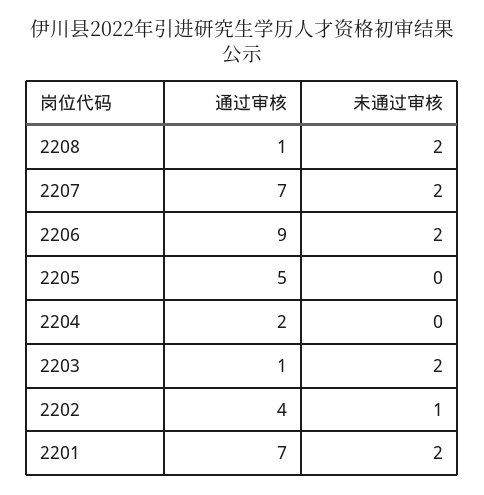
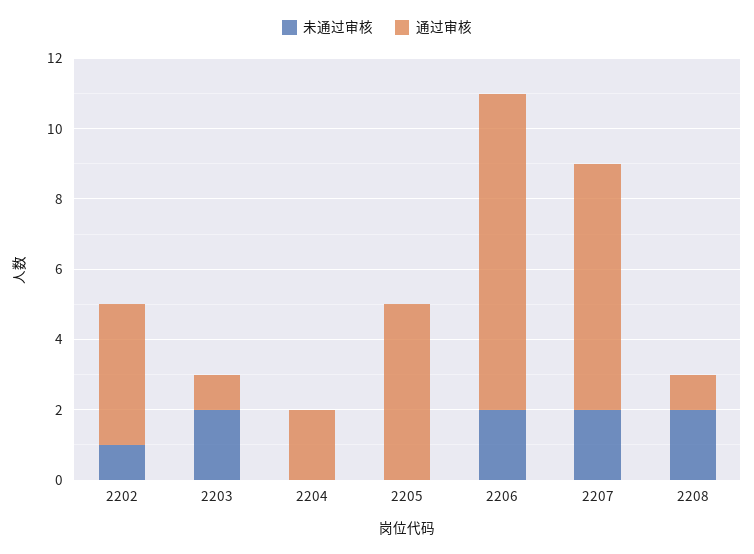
通过审核, 2201: 7 -> none
未通过审核, 2201: 2 -> none

